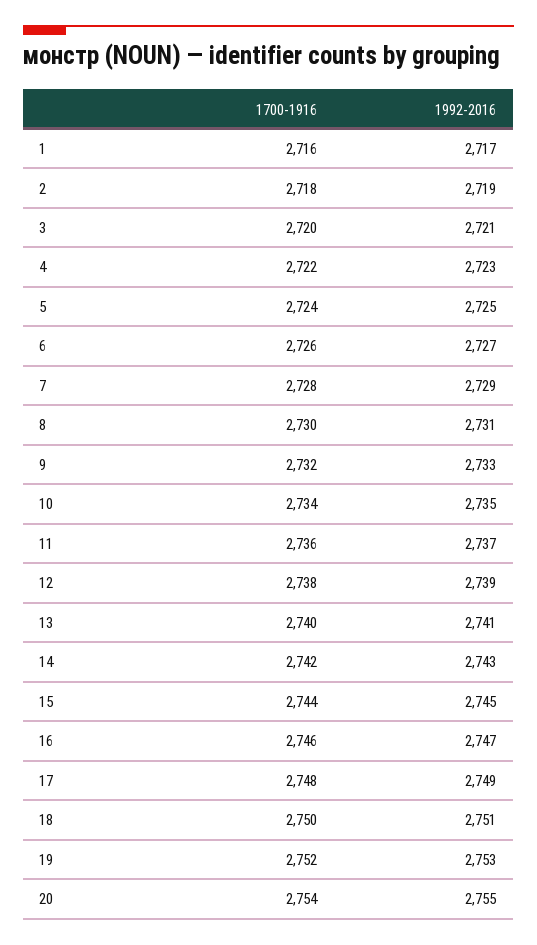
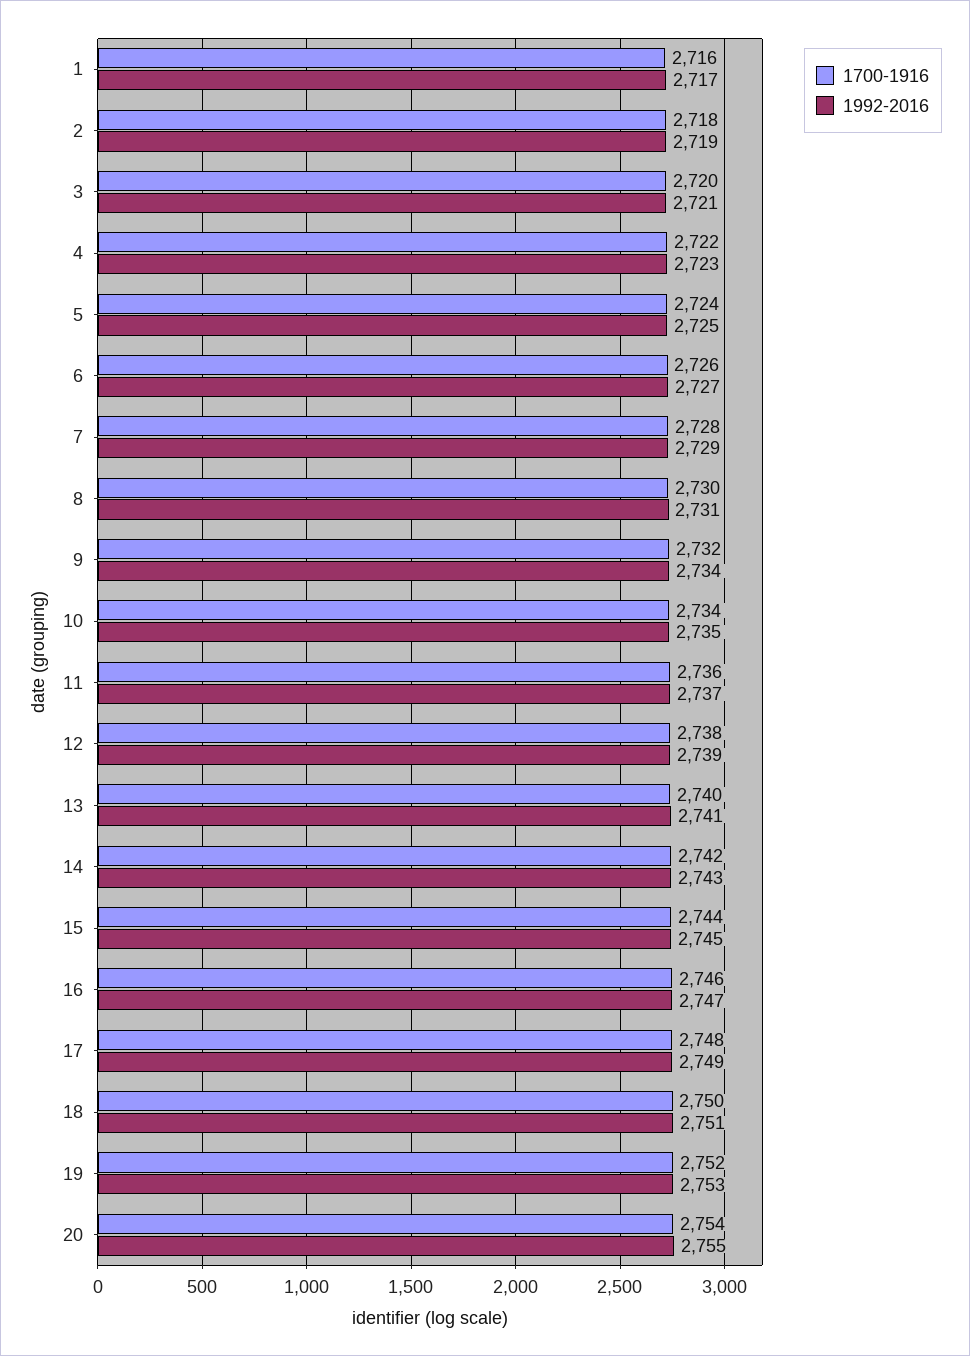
1992-2016, 9: 2733 -> 2734

